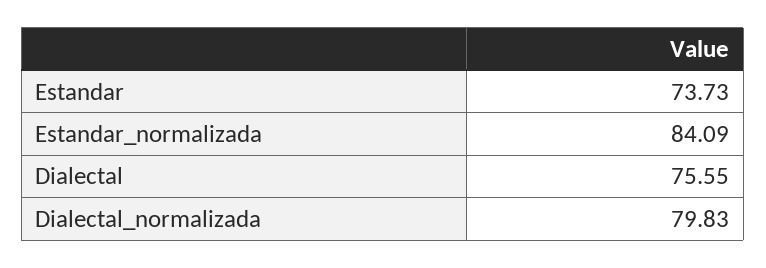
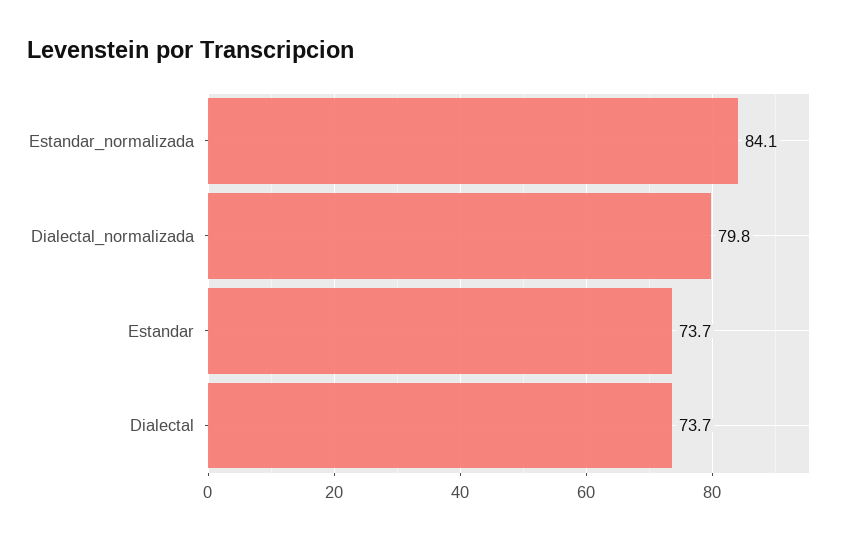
Dialectal: 75.55 -> 73.7

